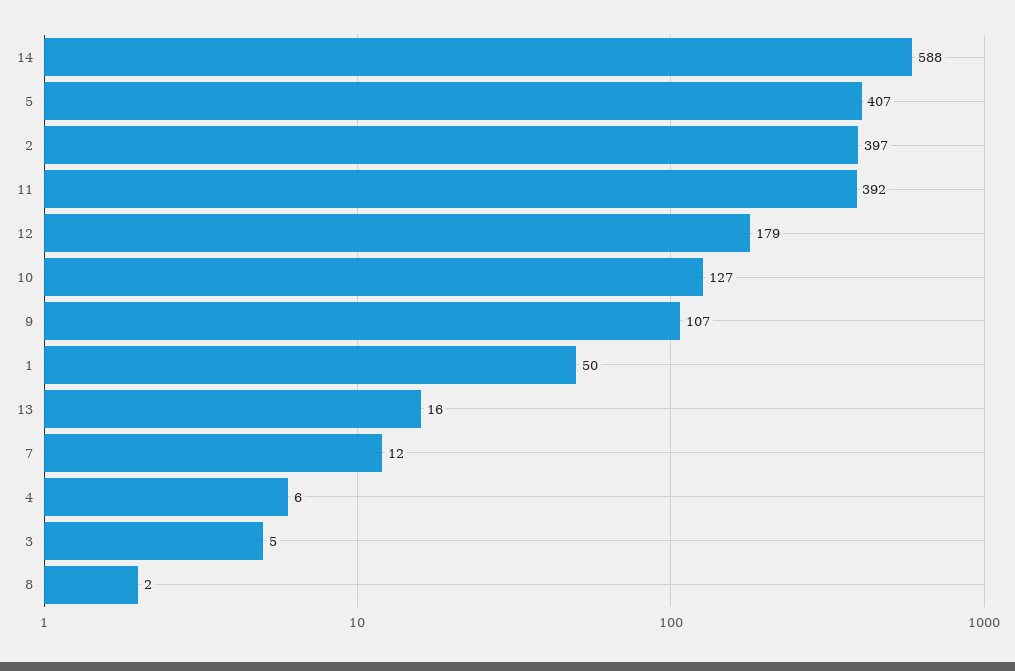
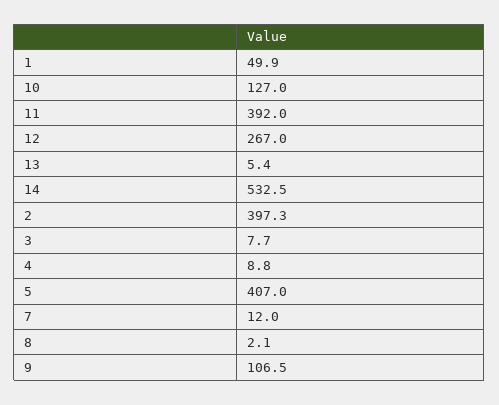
14: 588 -> 532.5
12: 179 -> 267
13: 16 -> 5.4
4: 6 -> 8.8
3: 5 -> 7.7

